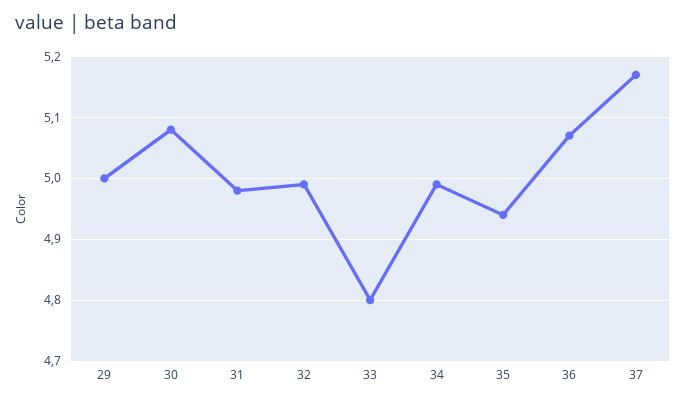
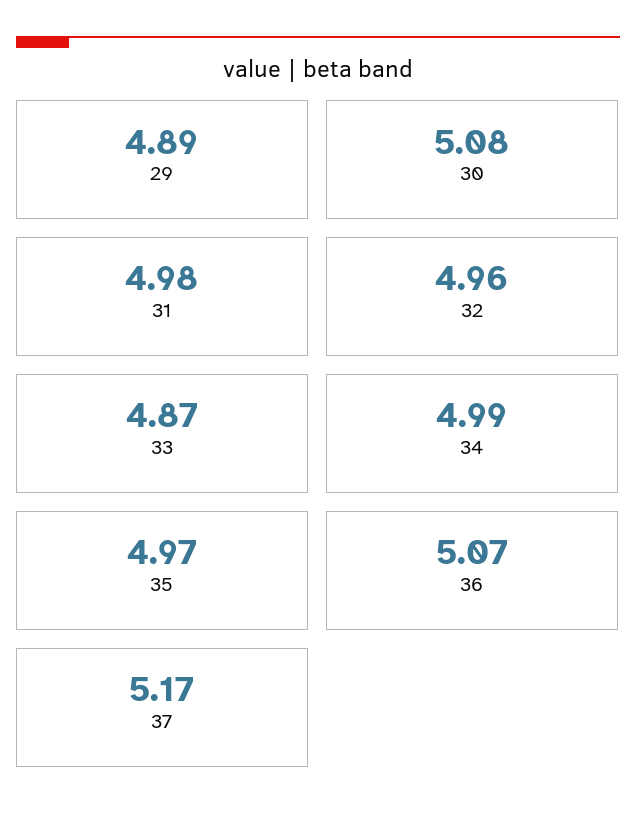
29: 5 -> 4.89
32: 4.99 -> 4.96
33: 4.8 -> 4.87
35: 4.94 -> 4.97

